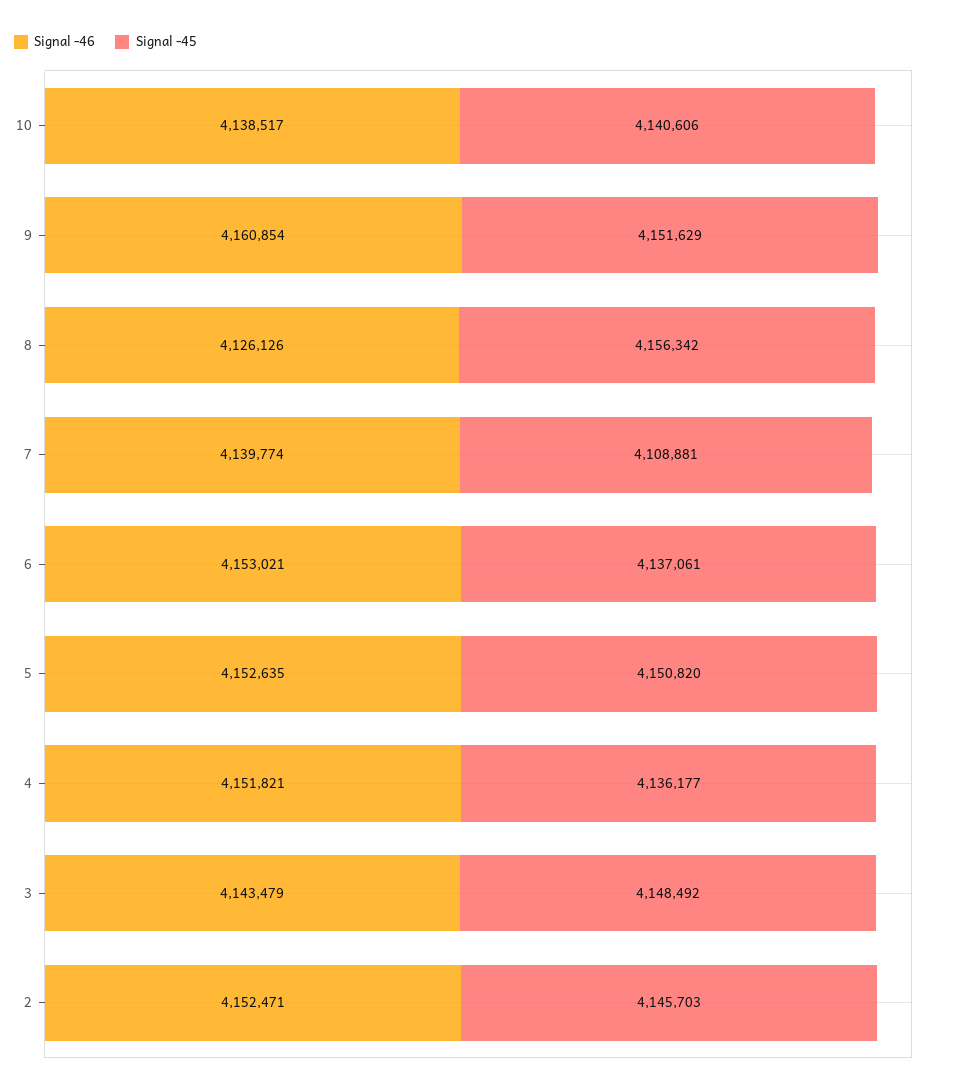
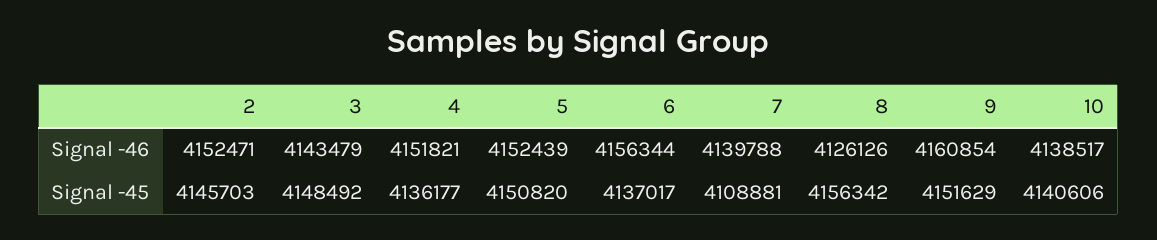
Signal -46, 7: 4139774 -> 4139788
Signal -46, 6: 4153021 -> 4156344
Signal -45, 6: 4137061 -> 4137017
Signal -46, 5: 4152635 -> 4152439

